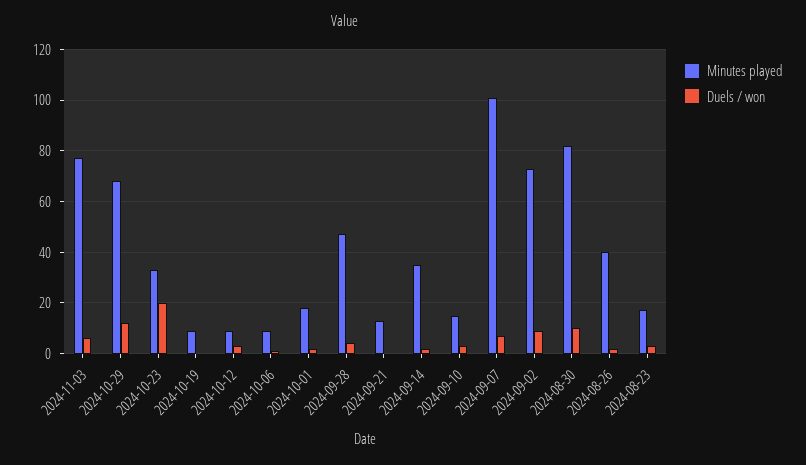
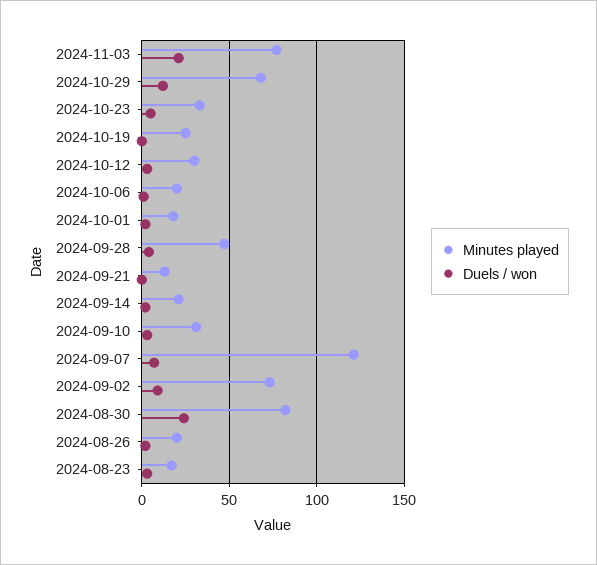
Duels / won, 2024-11-03: 5 -> 20
Duels / won, 2024-10-23: 20 -> 5
Minutes played, 2024-10-19: 10 -> 25
Minutes played, 2024-10-12: 10 -> 30
Minutes played, 2024-10-06: 10 -> 20
Minutes played, 2024-09-14: 35 -> 20
Minutes played, 2024-09-10: 15 -> 30
Minutes played, 2024-09-07: 100 -> 120
Duels / won, 2024-08-30: 10 -> 25
Minutes played, 2024-08-26: 40 -> 20

